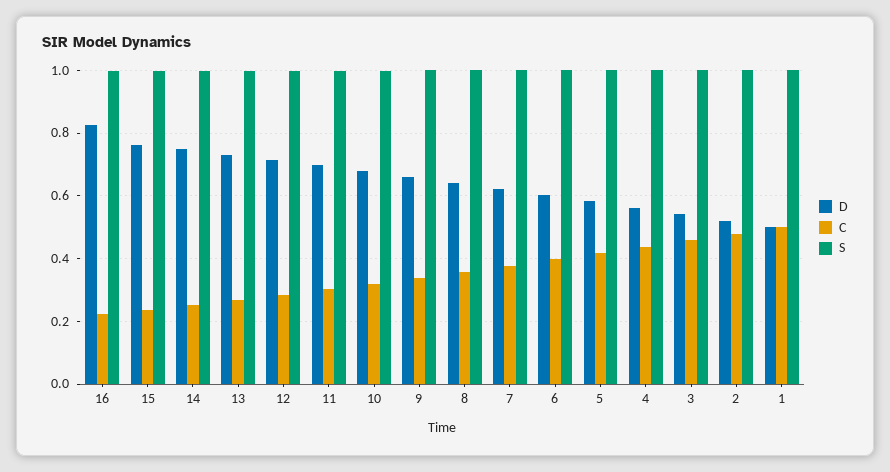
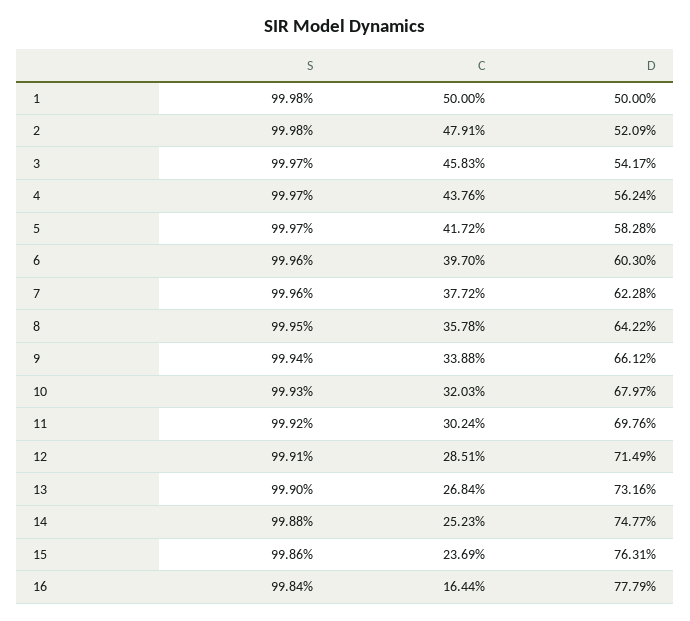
D, 16: 0.82 -> 0.7779
C, 16: 0.22 -> 0.1644

